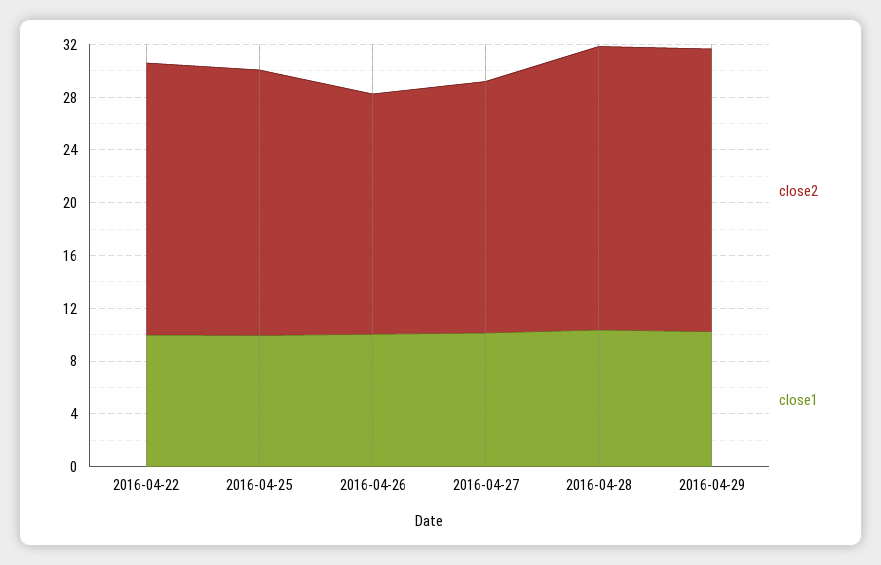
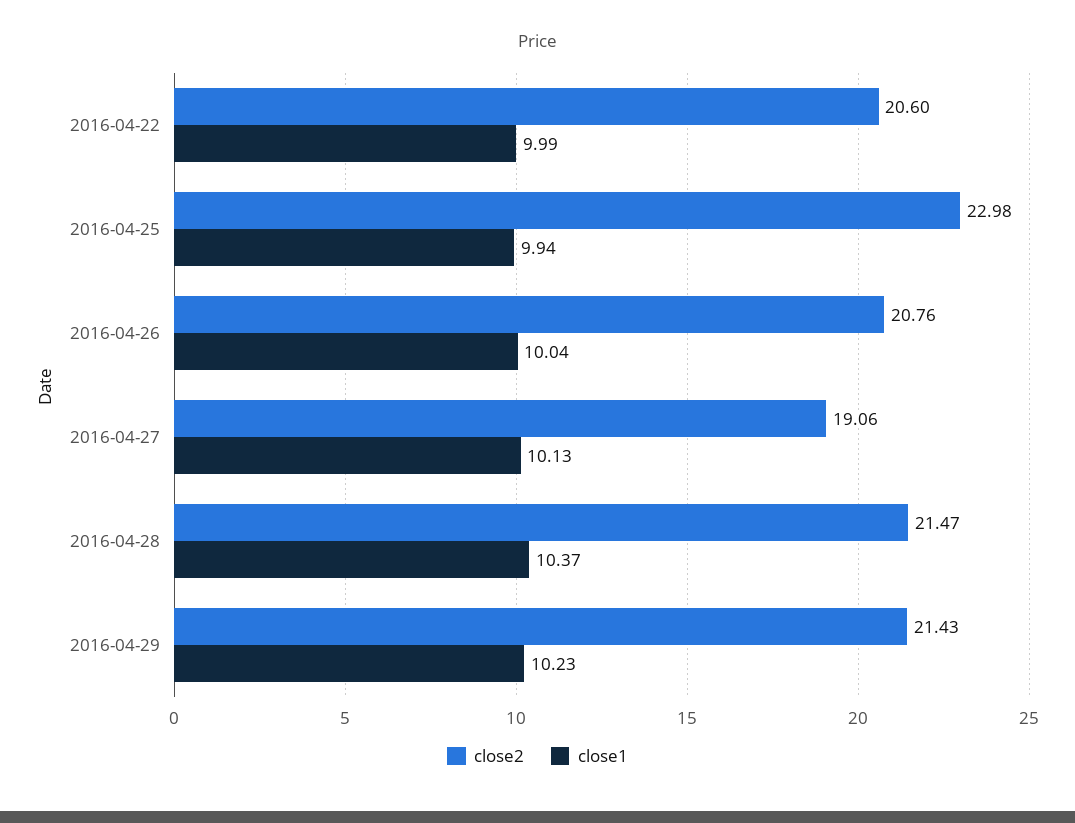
close2, 2016-04-25: 20 -> 22.98
close2, 2016-04-26: 18 -> 20.76

